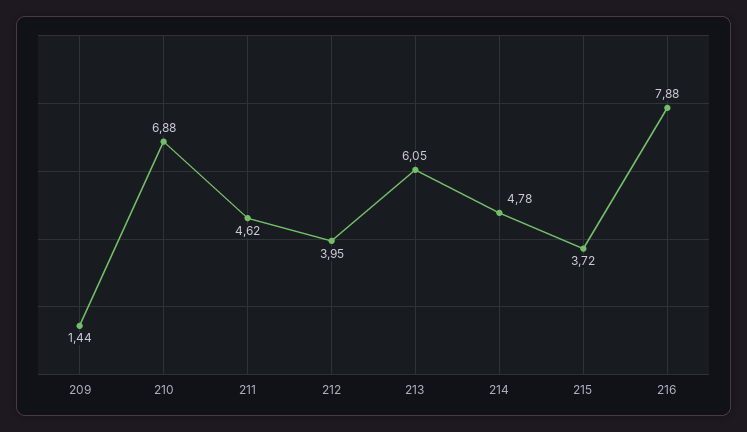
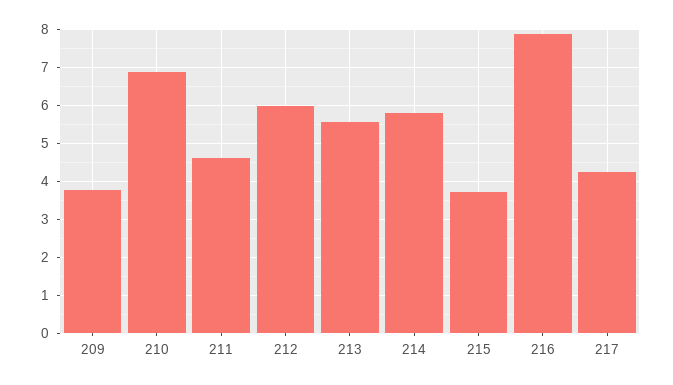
209: 1.44 -> 3.8
212: 3.95 -> 6
213: 6.05 -> 5.6
214: 4.78 -> 5.8
217: none -> 4.2

